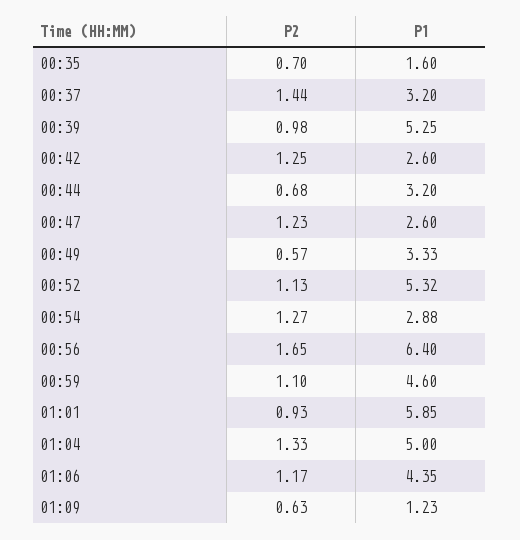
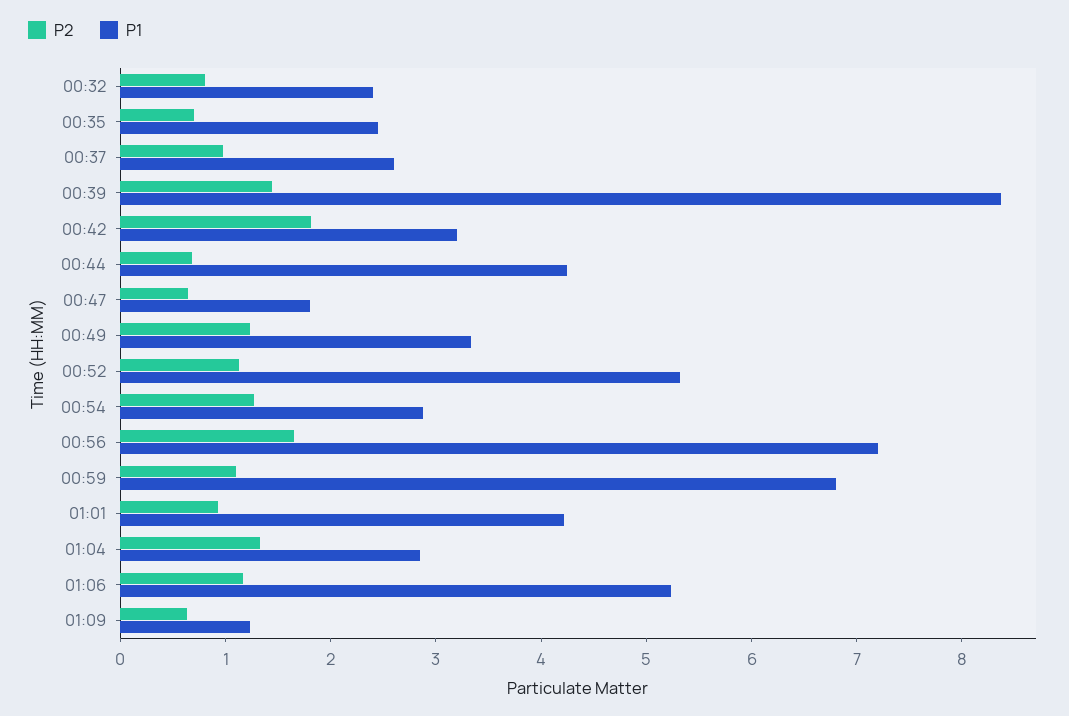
P1, 00:35: 1.6 -> 2.4
P2, 00:37: 1.44 -> 1
P1, 00:37: 3.2 -> 2.6
P2, 00:39: 0.98 -> 1.4
P1, 00:39: 5.25 -> 8.4
P2, 00:42: 1.25 -> 1.8
P1, 00:42: 2.6 -> 3.2
P1, 00:44: 3.2 -> 4.2
P2, 00:47: 1.23 -> 0.6
P1, 00:47: 2.6 -> 1.8
P2, 00:49: 0.57 -> 1.2
P1, 00:56: 6.4 -> 7.2
P1, 00:59: 4.6 -> 6.8
P1, 01:01: 5.85 -> 4.2
P1, 01:04: 5 -> 2.8
P1, 01:06: 4.35 -> 5.2
P2, 00:32: none -> 0.8
P1, 00:32: none -> 2.4

